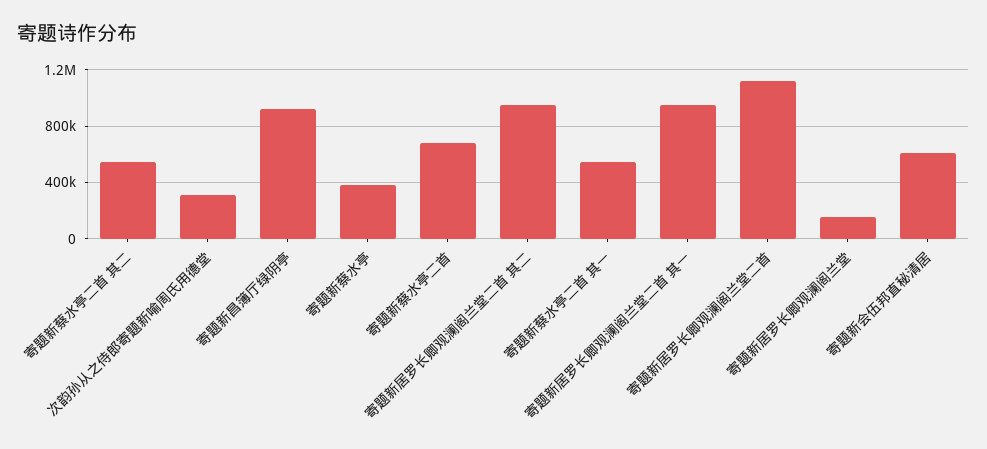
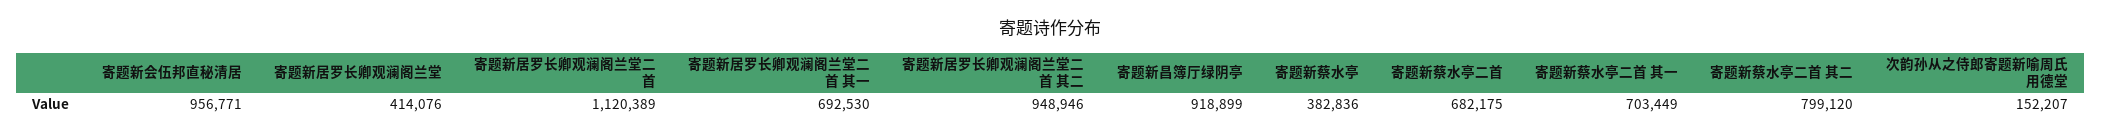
寄题新蔡水亭二首 其二: 550000 -> 799120
次韵孙从之侍郎寄题新喻周氏用德堂: 300000 -> 152207
寄题新蔡水亭二首 其一: 550000 -> 703449
寄题新居罗长卿观澜阁兰堂二首 其一: 950000 -> 692530
寄题新居罗长卿观澜阁兰堂: 150000 -> 414076
寄题新会伍邦直秘清居: 600000 -> 956771

